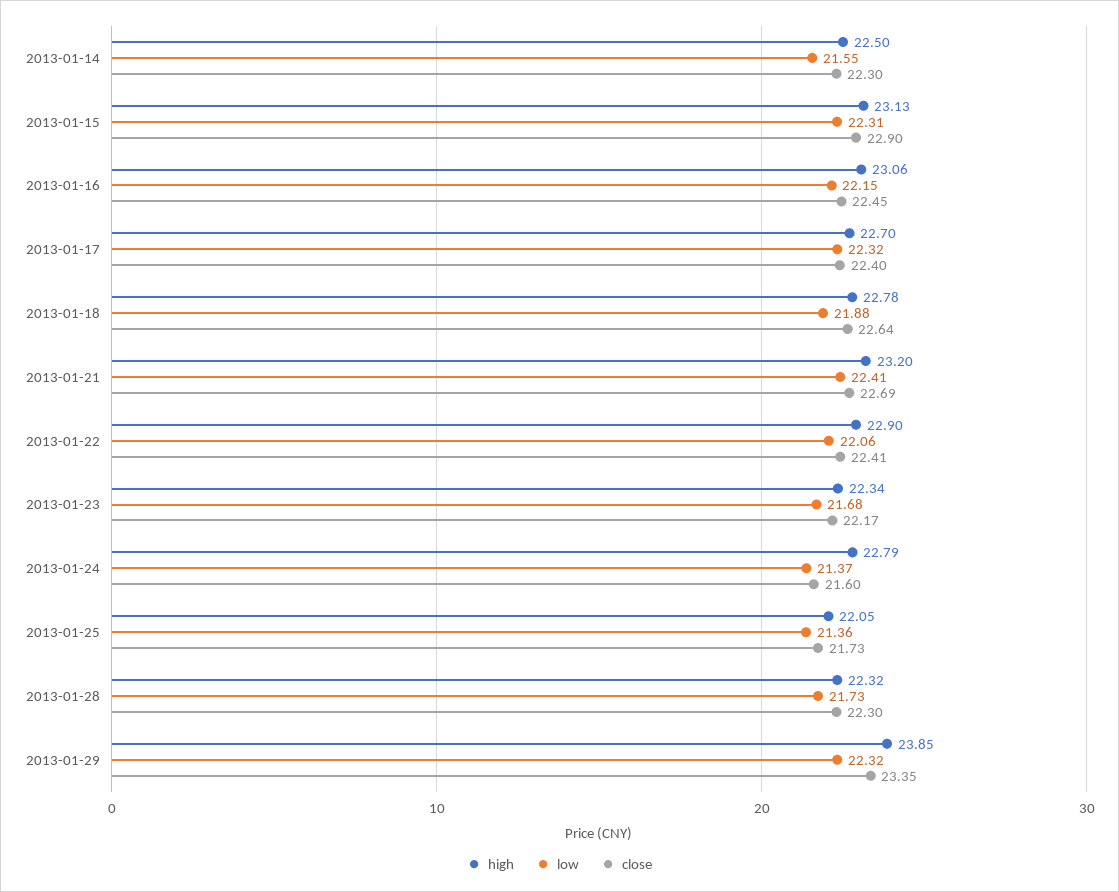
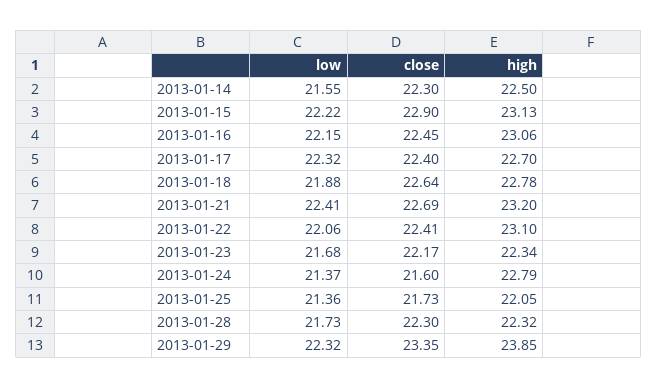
low, 2013-01-15: 22.31 -> 22.22
high, 2013-01-22: 22.9 -> 23.1

